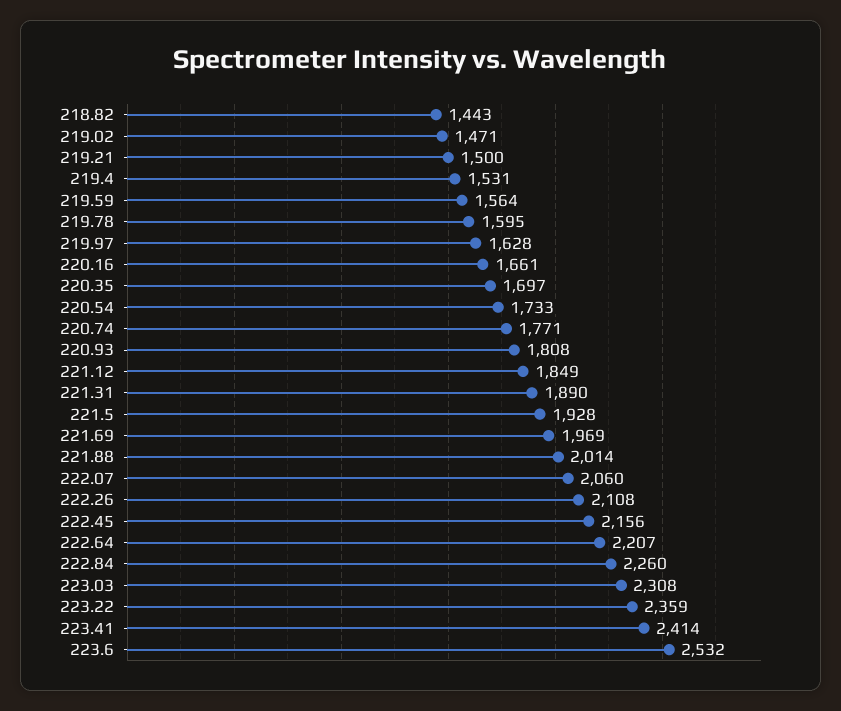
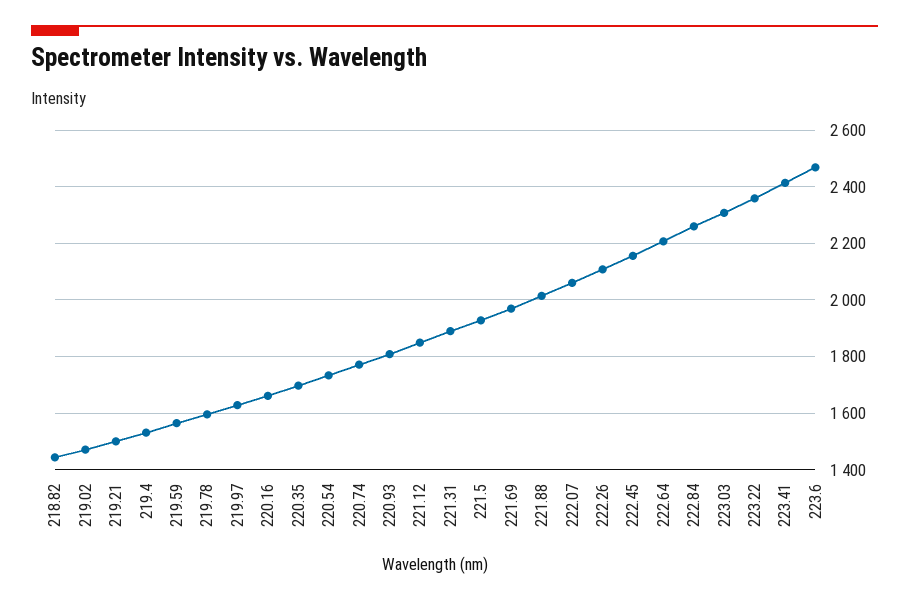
223.6: 2532 -> 2475

